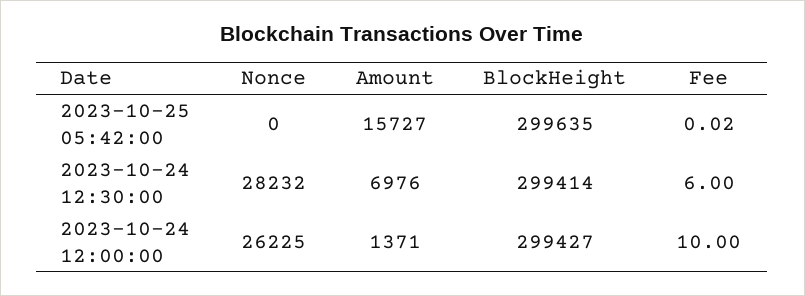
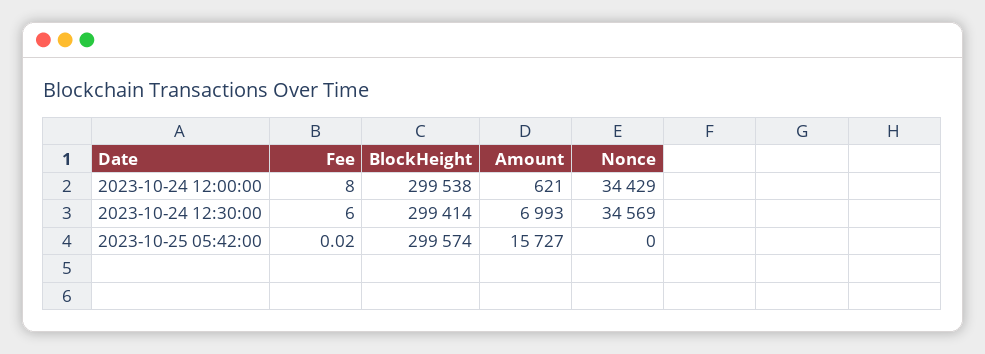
BlockHeight, 2023-10-25 05:42:00: 299635 -> 299574
Nonce, 2023-10-24 12:30:00: 28232 -> 34569
Amount, 2023-10-24 12:30:00: 6976 -> 6993
Nonce, 2023-10-24 12:00:00: 26225 -> 34429
Amount, 2023-10-24 12:00:00: 1371 -> 621
BlockHeight, 2023-10-24 12:00:00: 299427 -> 299538
Fee, 2023-10-24 12:00:00: 10 -> 8

